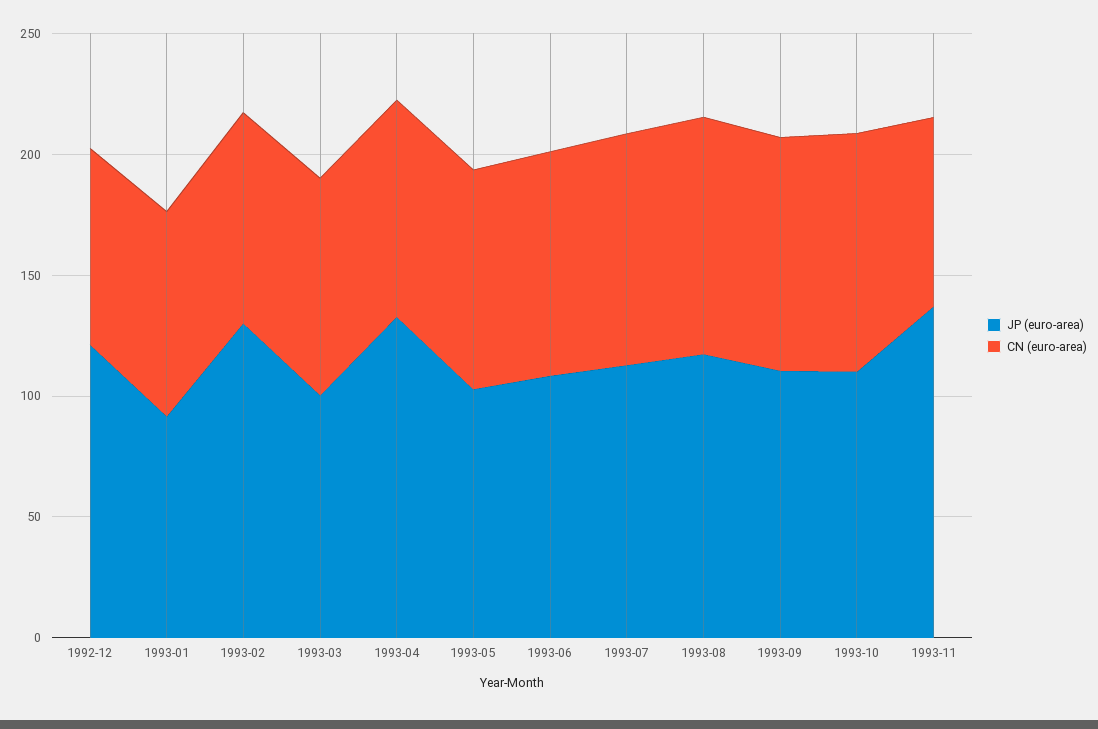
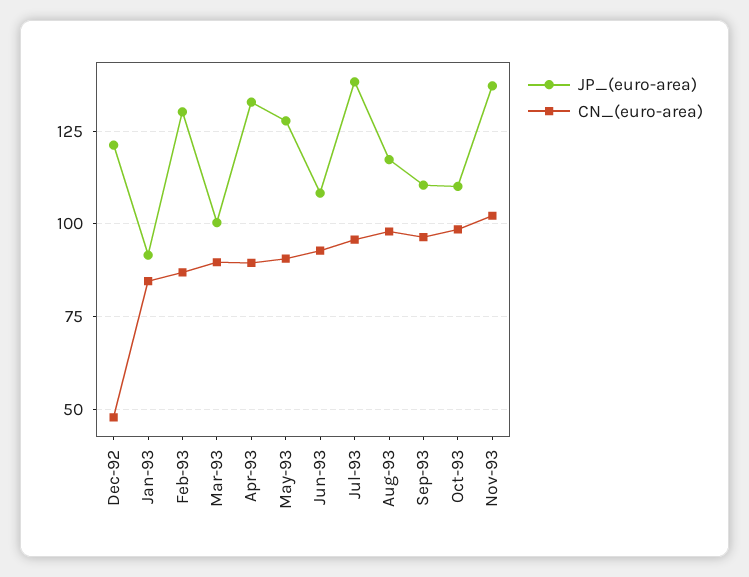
CN (euro-area), 1992-12: 80 -> 47.5
JP (euro-area), 1993-05: 100 -> 127.5
JP (euro-area), 1993-07: 110 -> 137.5
CN (euro-area), 1993-11: 80 -> 102.5

